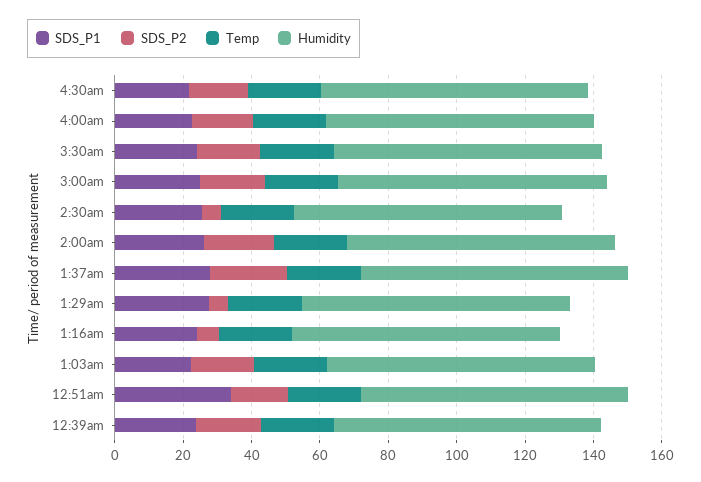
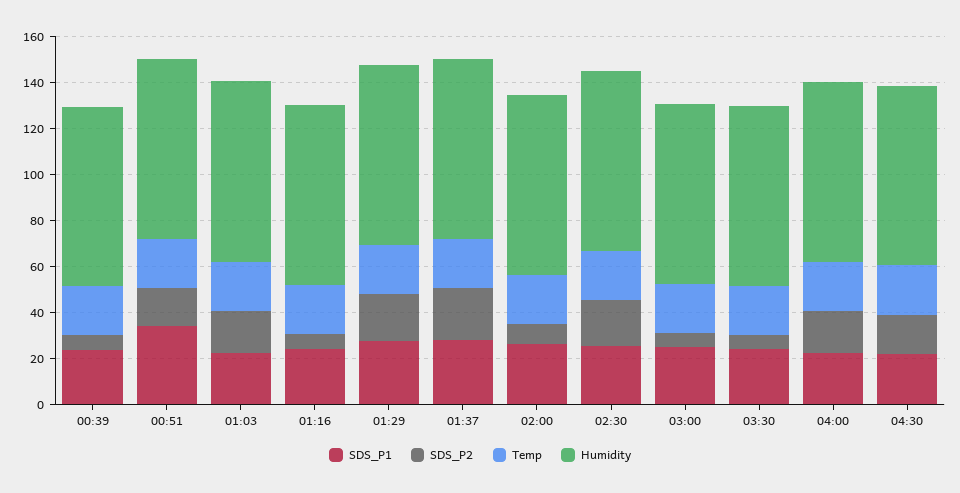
SDS_P2, 3:30am: 20 -> 5
SDS_P2, 3:00am: 20 -> 5
SDS_P2, 2:30am: 5 -> 20
SDS_P2, 2:00am: 20 -> 10
SDS_P2, 1:29am: 5 -> 20
SDS_P2, 12:39am: 20 -> 5

